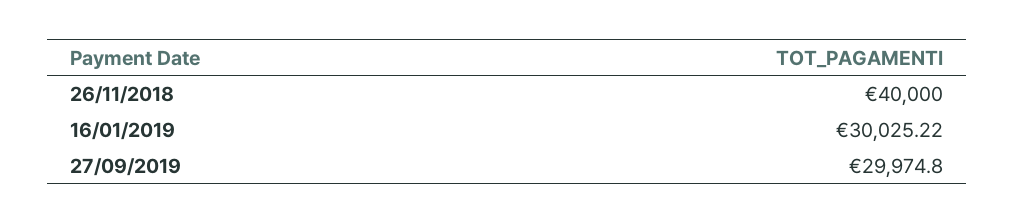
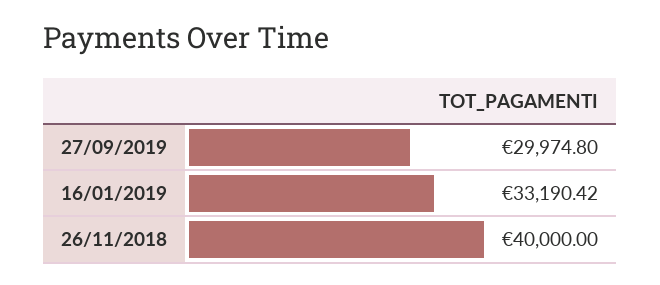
16/01/2019: 30025.22 -> 33190.42

